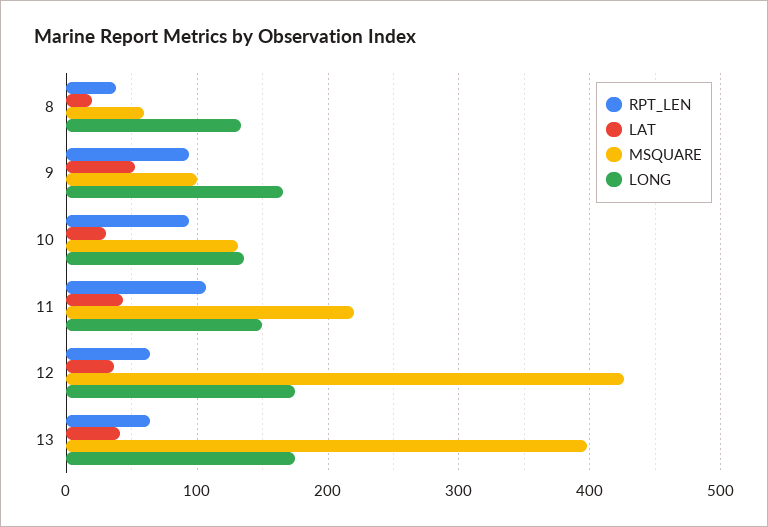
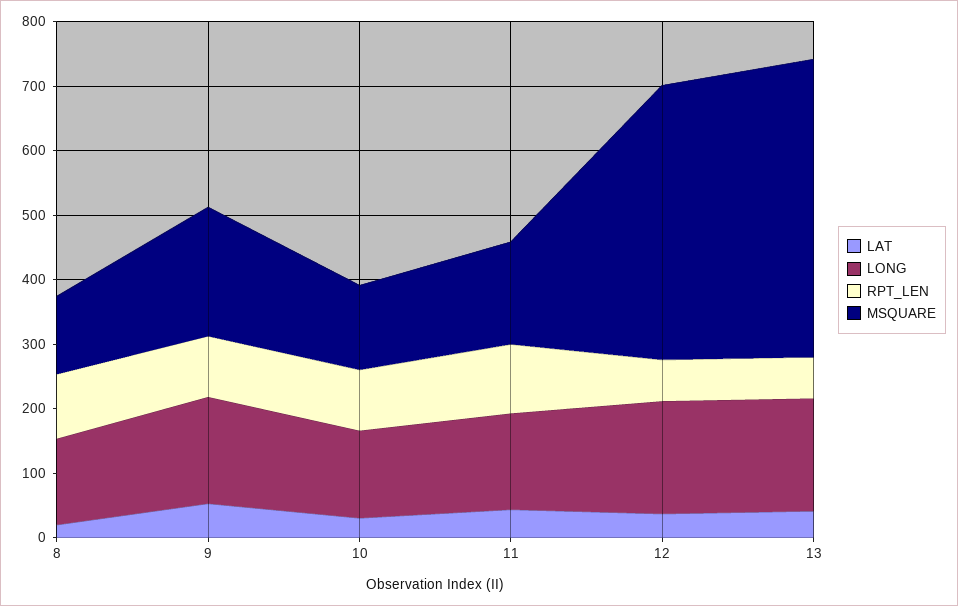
RPT_LEN, 8: 40 -> 100
MSQUARE, 8: 60 -> 120
MSQUARE, 9: 100 -> 200
MSQUARE, 11: 220 -> 160
MSQUARE, 13: 400 -> 460

